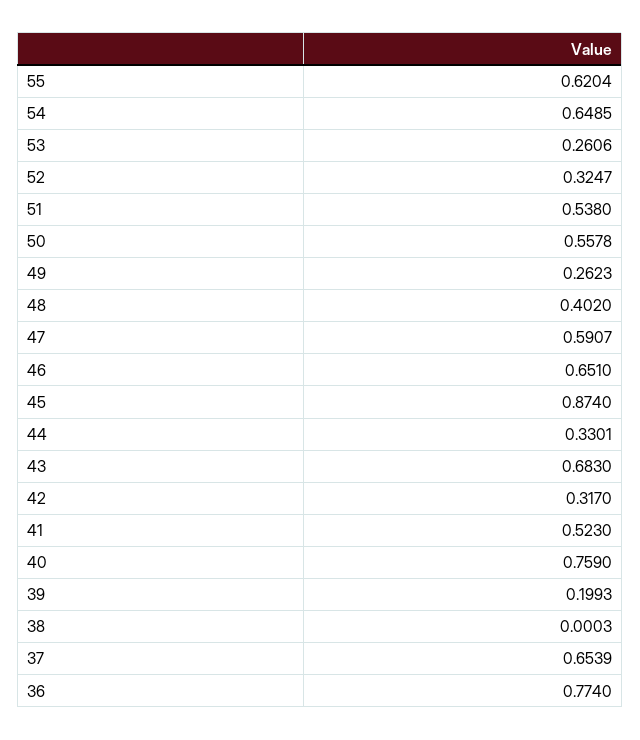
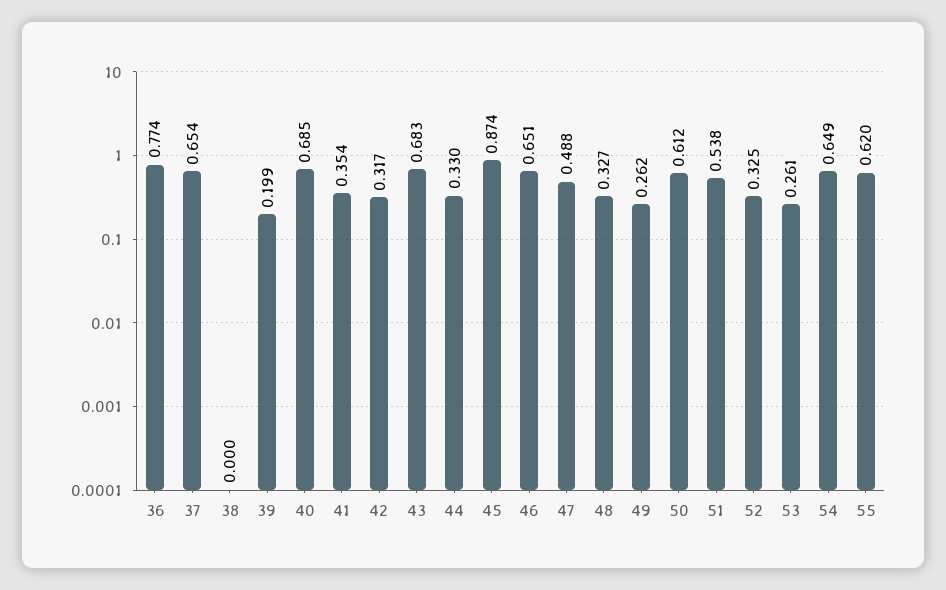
50: 0.5578 -> 0.612
48: 0.402 -> 0.327
47: 0.5907 -> 0.488
41: 0.523 -> 0.354
40: 0.759 -> 0.685

